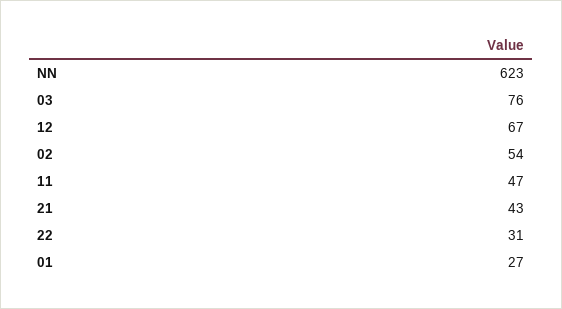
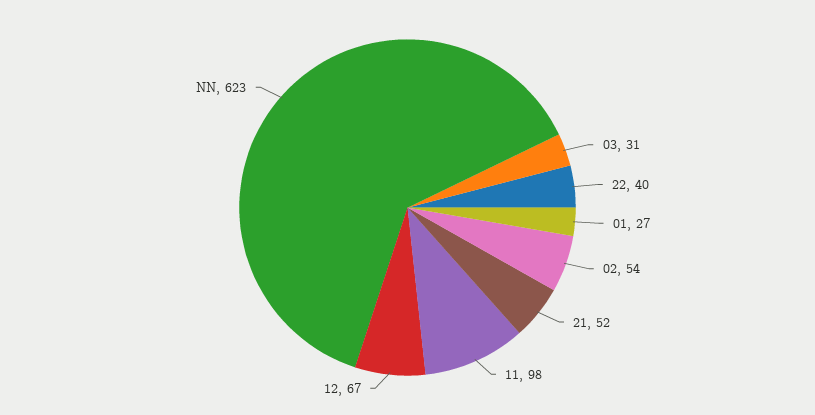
03: 76 -> 31
11: 47 -> 98
21: 43 -> 52
22: 31 -> 40

